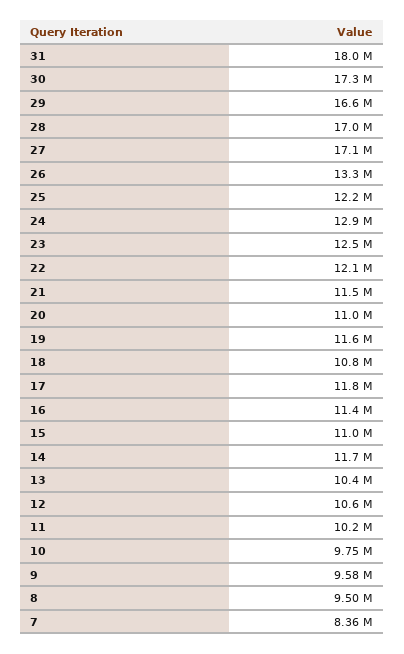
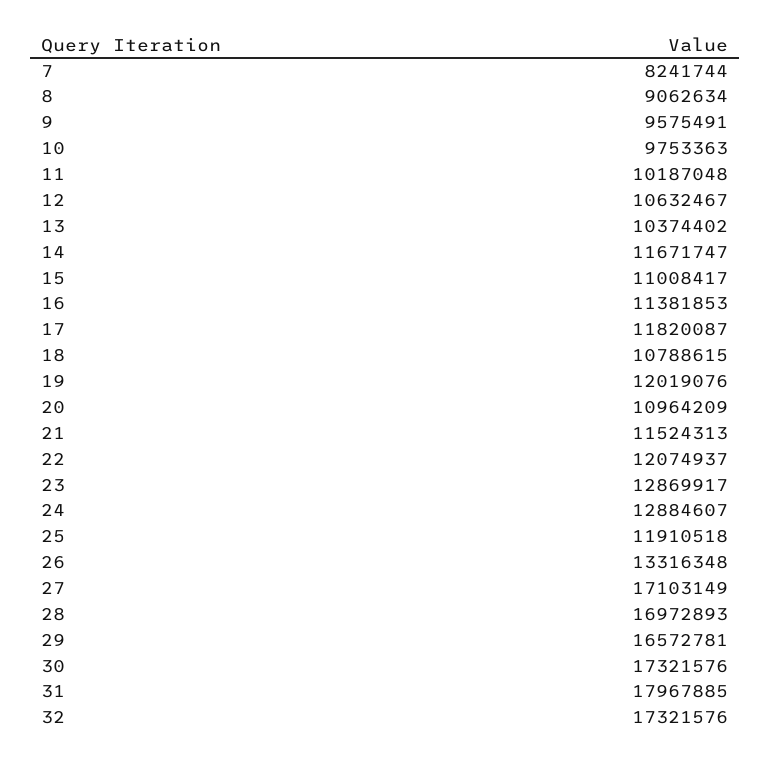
25: 12200000 -> 11910518
23: 12500000 -> 12869917
19: 11600000 -> 12019076
8: 9500000 -> 9062634
7: 8360000 -> 8241744
32: none -> 17321576

